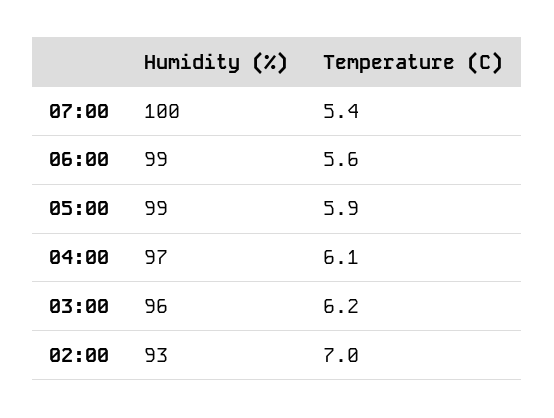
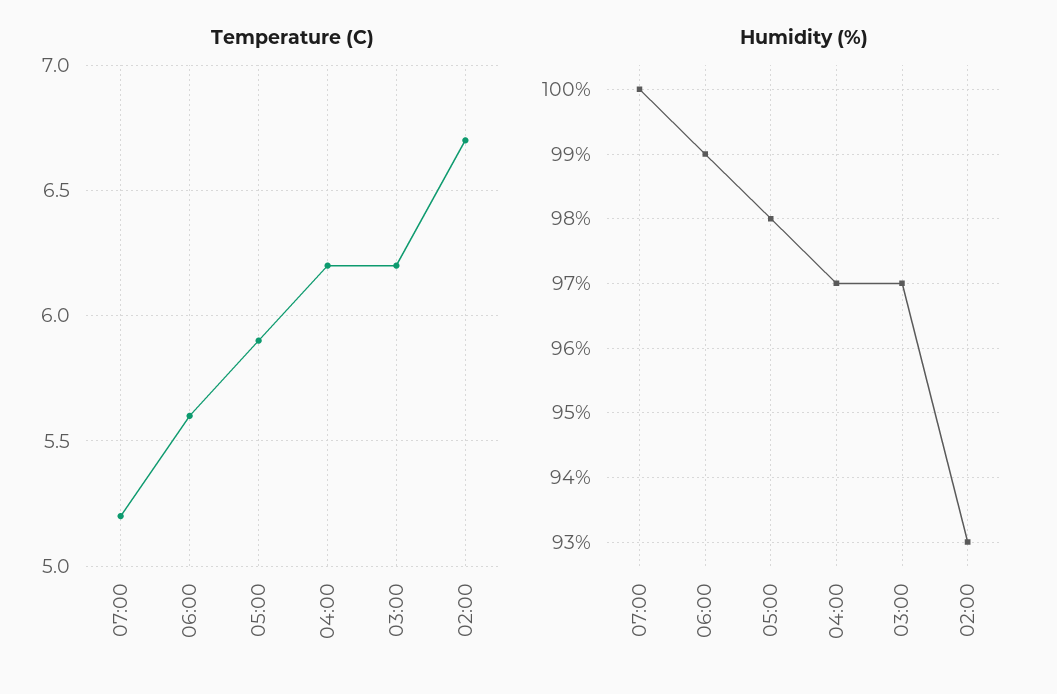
Temperature (C), 07:00: 5.4 -> 5.2
Humidity (%), 05:00: 99 -> 98
Temperature (C), 04:00: 6.1 -> 6.2
Humidity (%), 03:00: 96 -> 97
Temperature (C), 02:00: 7 -> 6.7

